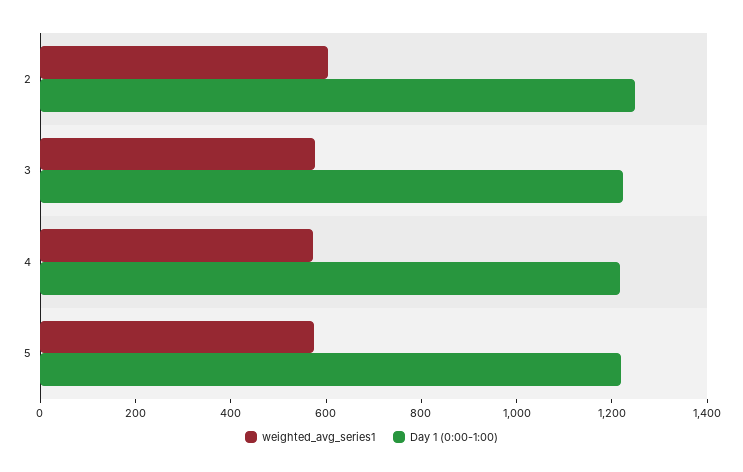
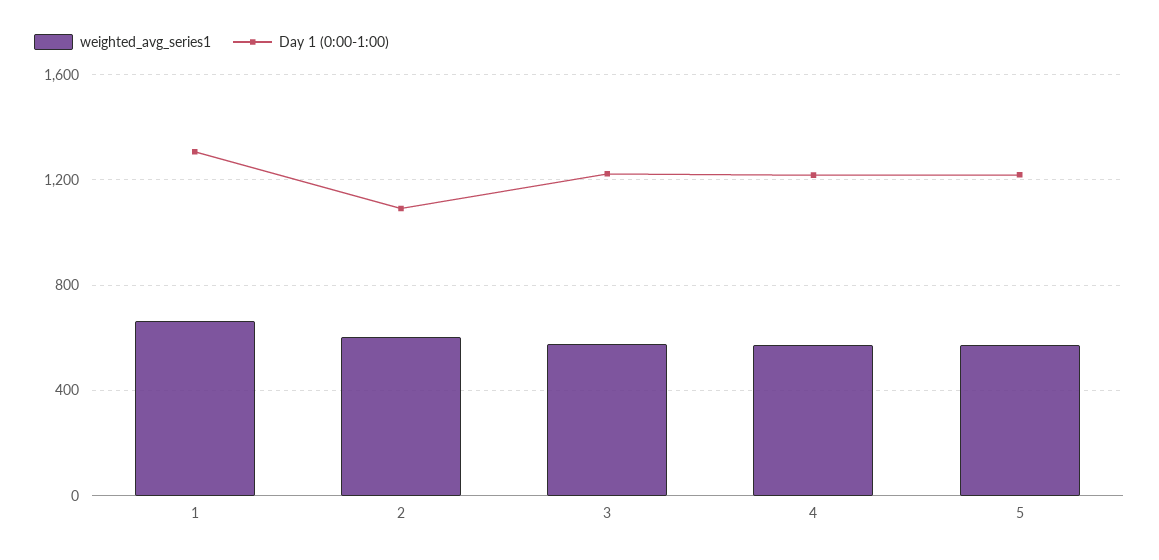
Day 1 (0:00-1:00), 2: 1250 -> 1100
weighted_avg_series1, 1: none -> 650
Day 1 (0:00-1:00), 1: none -> 1300

